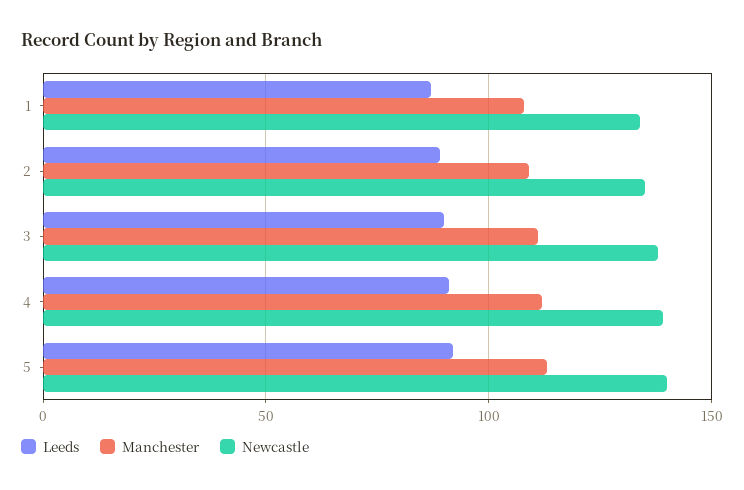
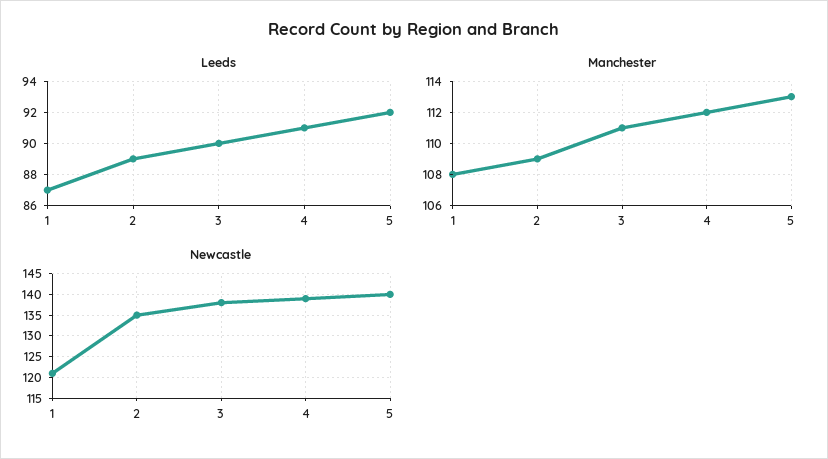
Newcastle, 1: 135 -> 120

